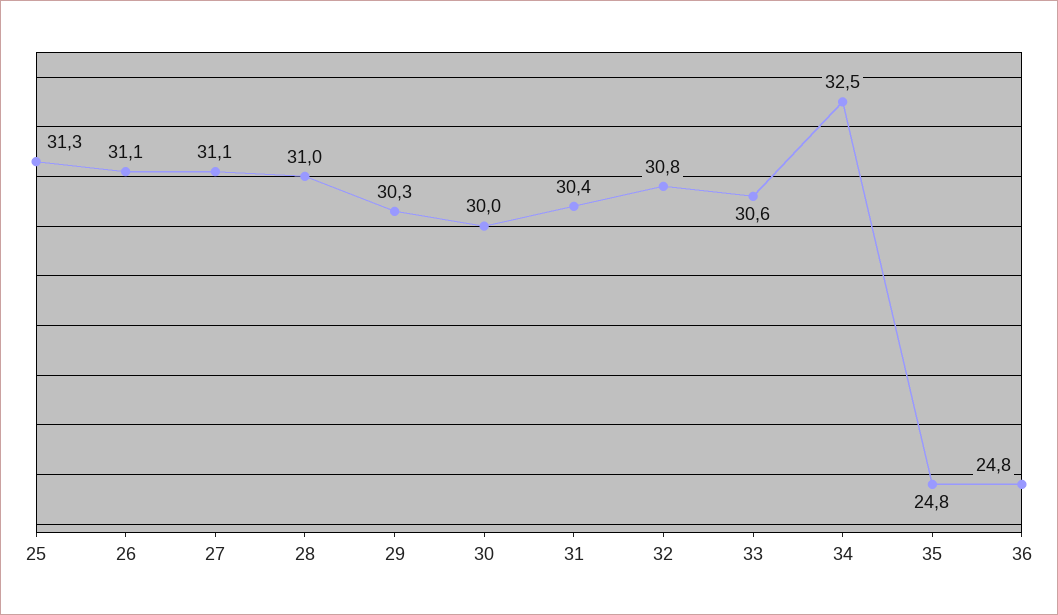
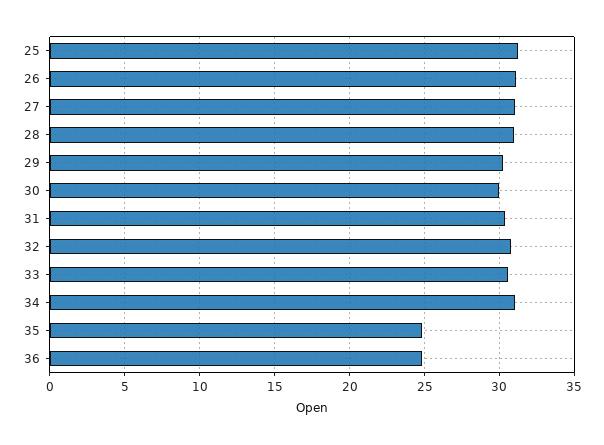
34: 32.5 -> 31

